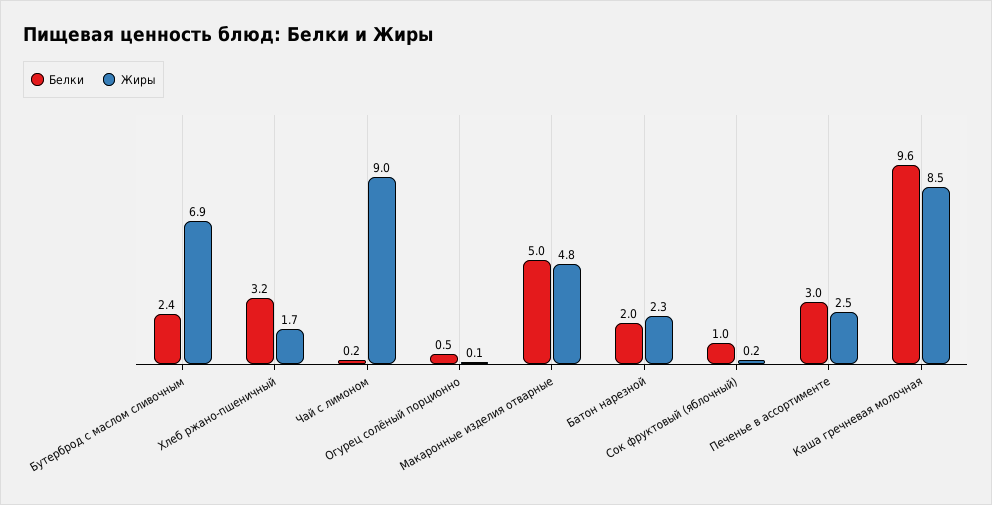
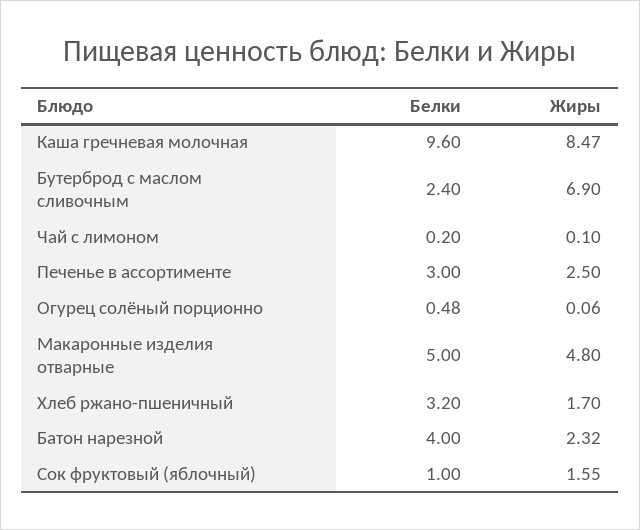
Жиры, Чай с лимоном: 9 -> 0.1
Белки, Батон нарезной: 2 -> 4
Жиры, Сок фруктовый (яблочный): 0.2 -> 1.55

